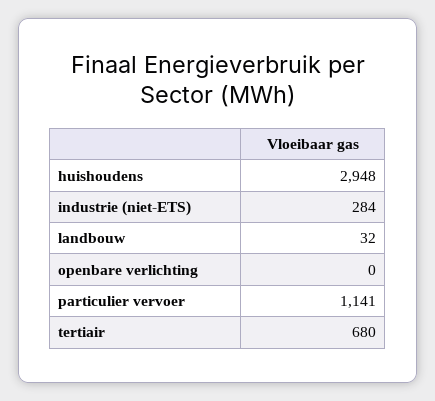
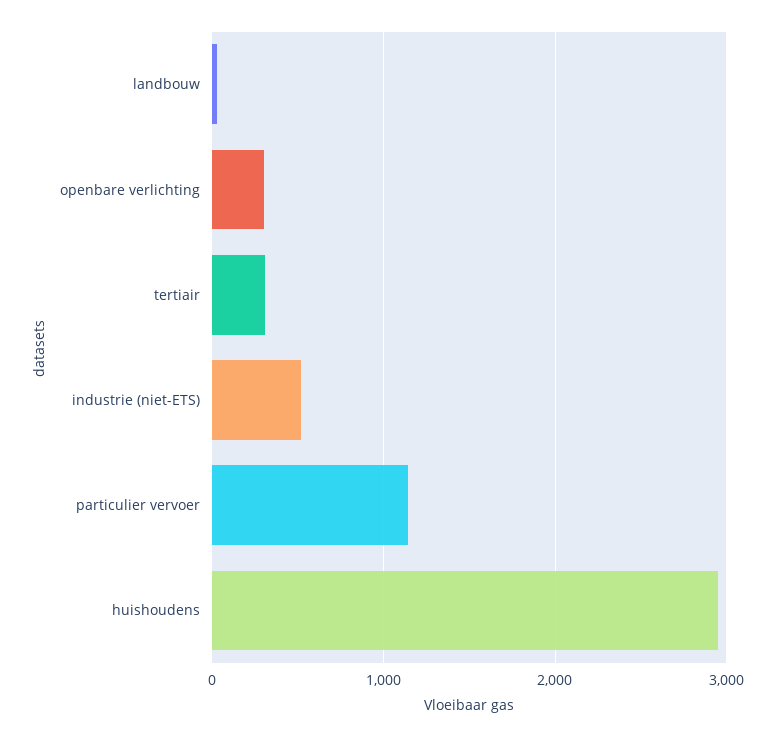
industrie (niet-ETS): 284 -> 500
openbare verlichting: 0 -> 300
tertiair: 680 -> 300

